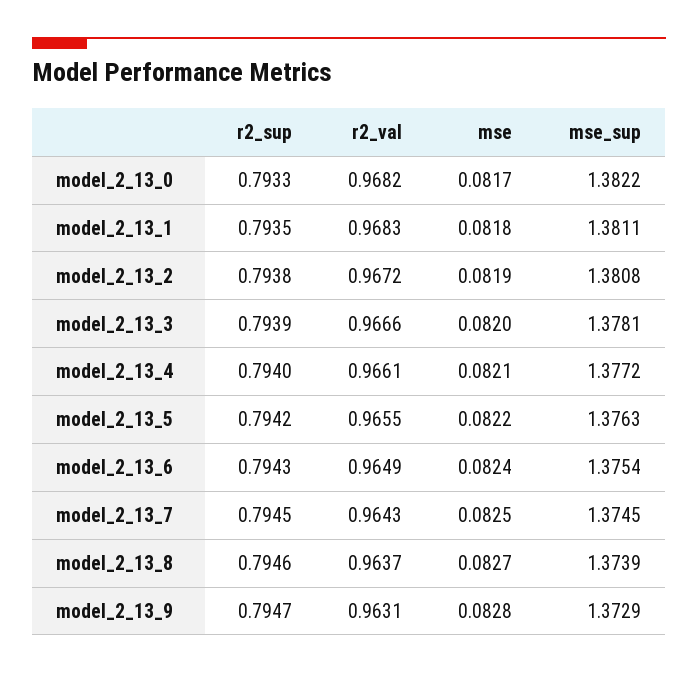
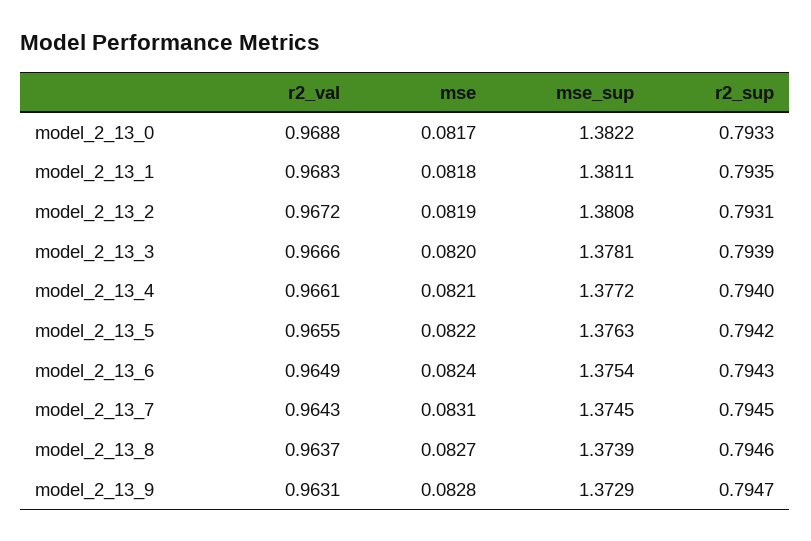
r2_val, model_2_13_0: 0.9682 -> 0.9688
r2_sup, model_2_13_2: 0.7938 -> 0.7931
mse, model_2_13_7: 0.0825 -> 0.0831

